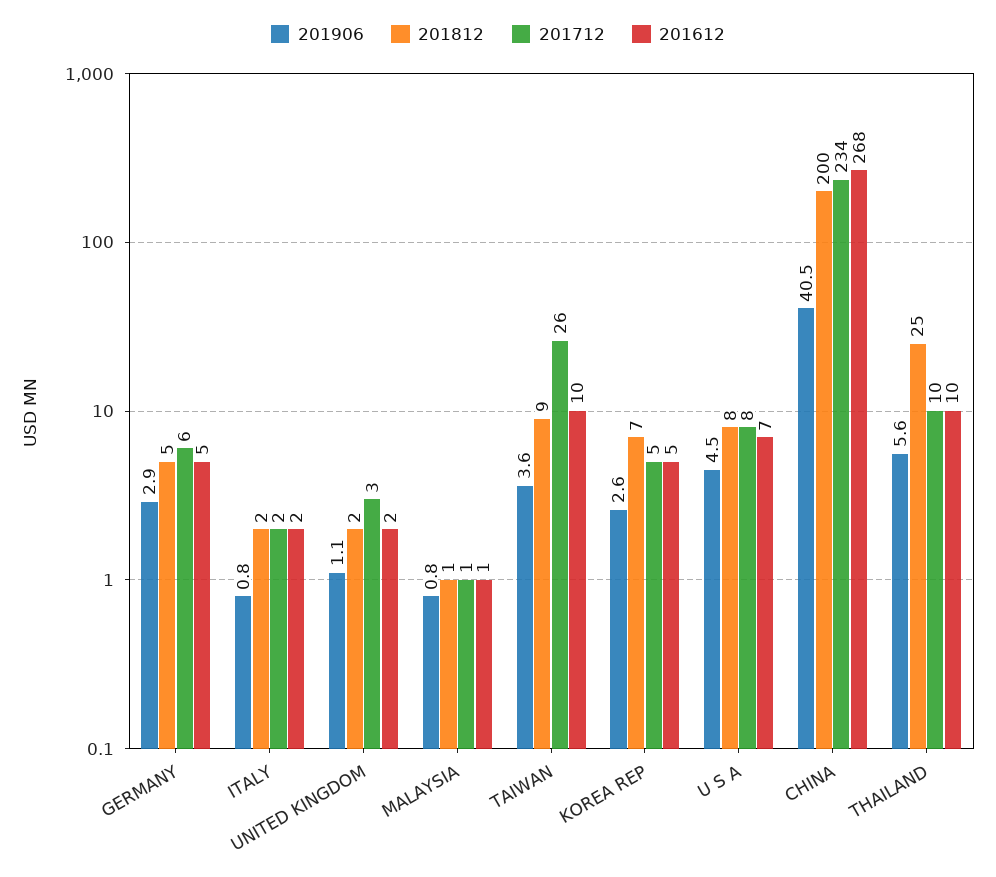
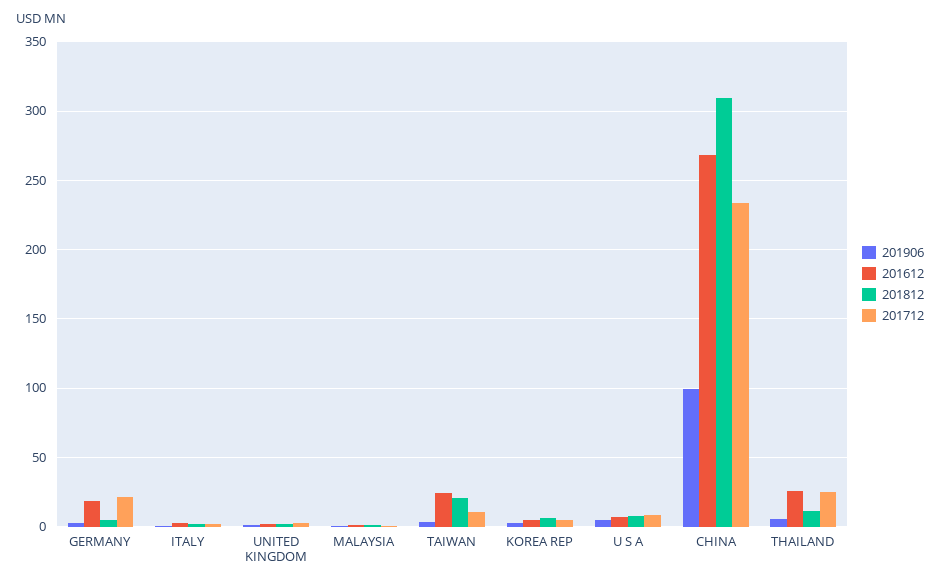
201712, GERMANY: 6 -> 20
201612, GERMANY: 5 -> 20
201812, TAIWAN: 9 -> 20
201712, TAIWAN: 26 -> 10
201612, TAIWAN: 10 -> 25
201906, CHINA: 40.5 -> 100
201812, CHINA: 200 -> 310
201812, THAILAND: 25 -> 10
201712, THAILAND: 10 -> 25
201612, THAILAND: 10 -> 25

